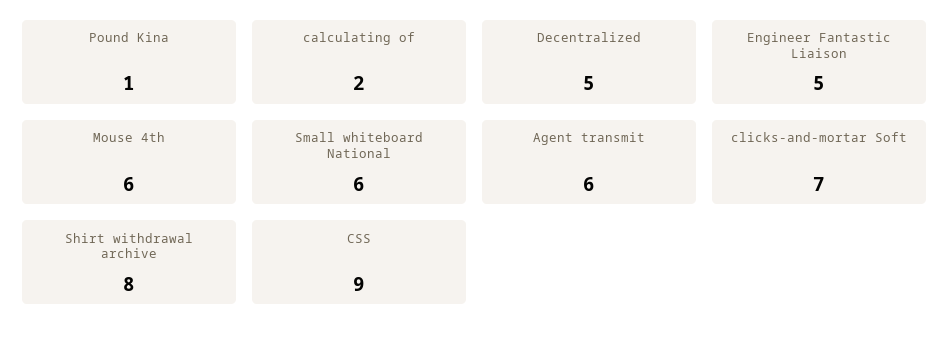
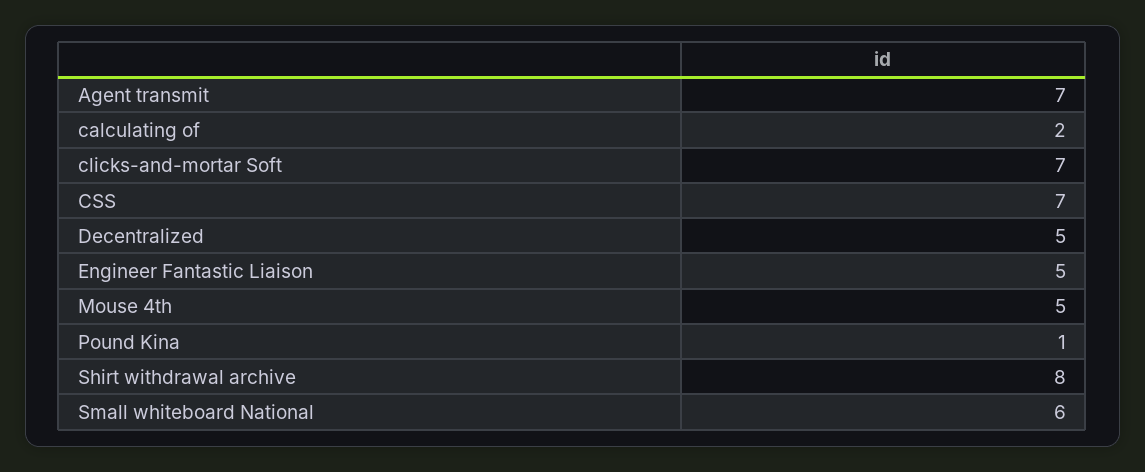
Mouse 4th: 6 -> 5
Agent transmit: 6 -> 7
CSS: 9 -> 7

